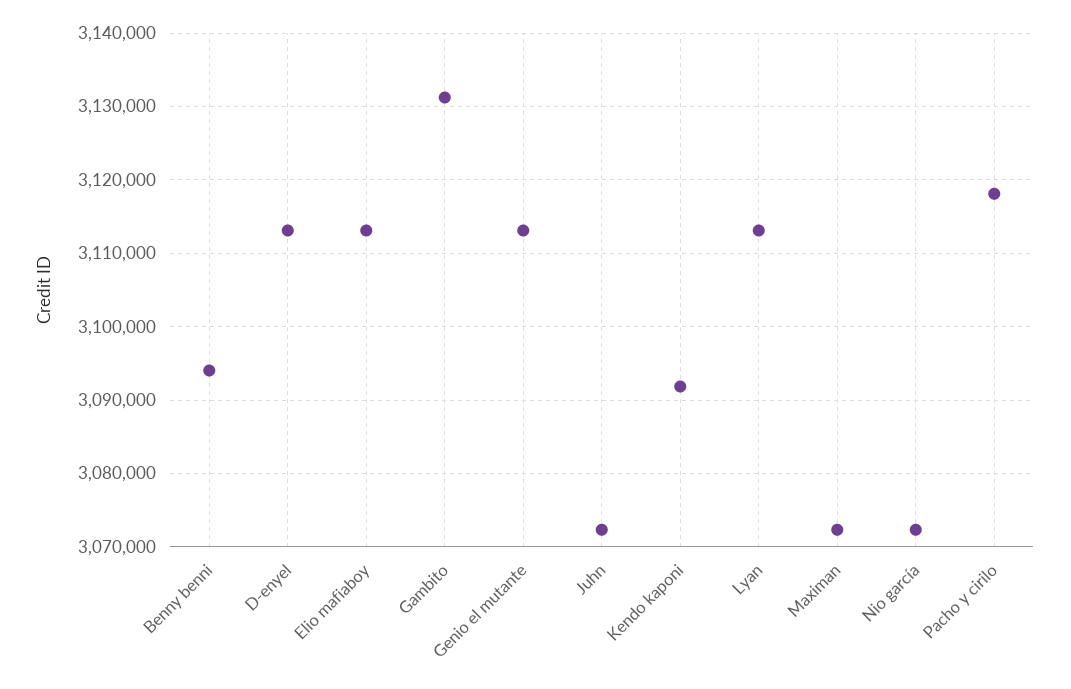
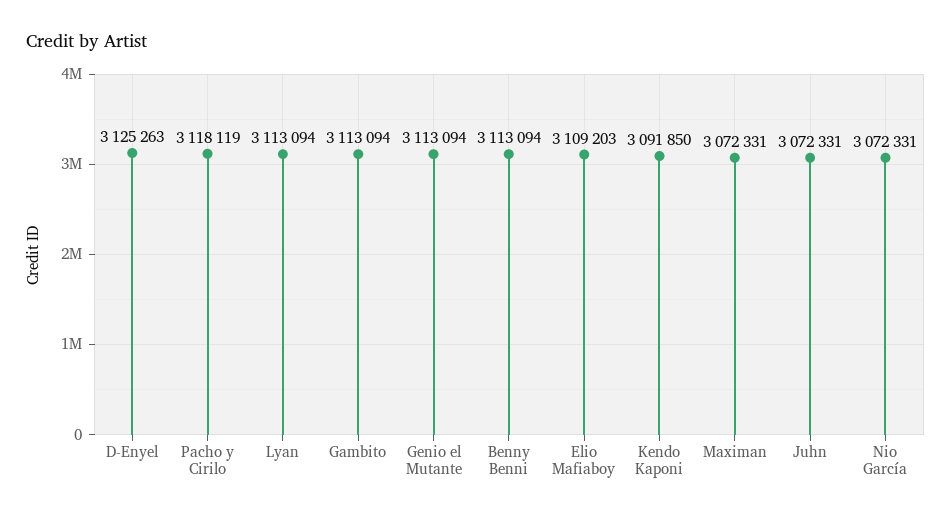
Benny benni: 3094000 -> 3113094
D-enyel: 3113000 -> 3125263
Elio mafiaboy: 3113000 -> 3109203
Gambito: 3131000 -> 3113094

